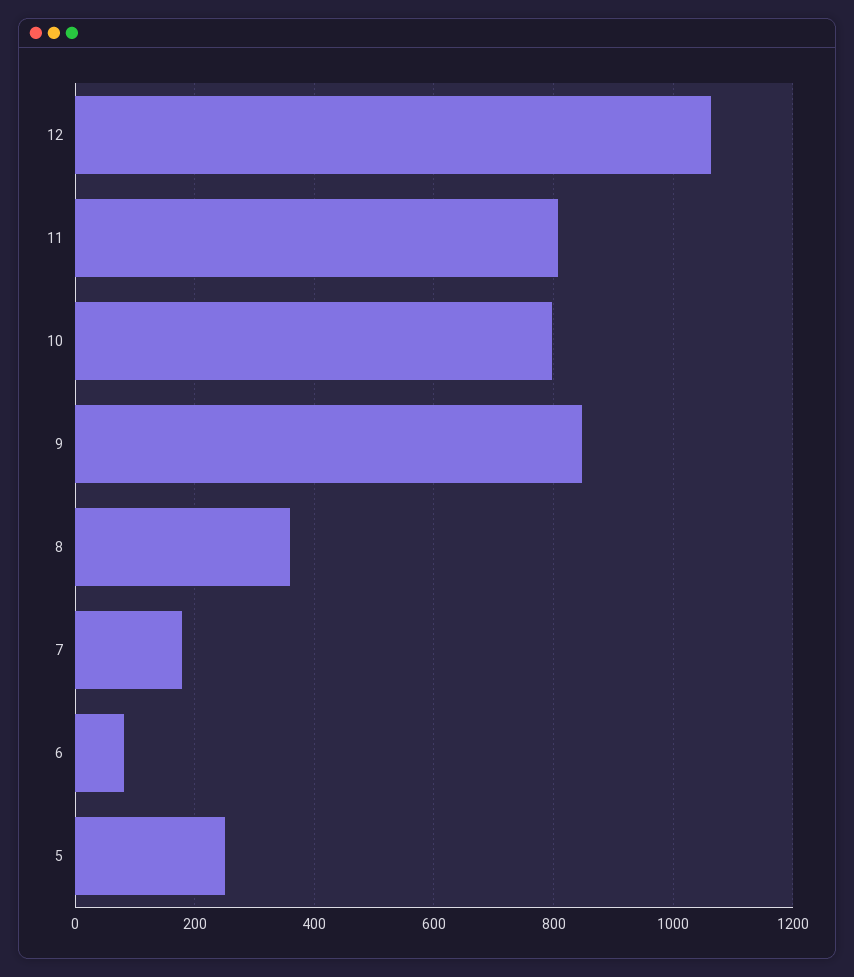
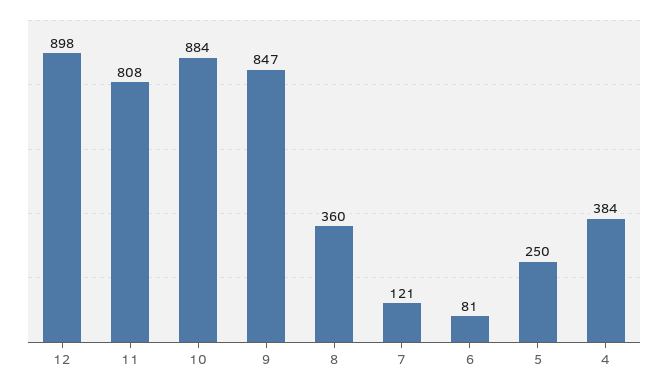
12: 1060 -> 898
10: 800 -> 884
7: 180 -> 121
4: none -> 384

